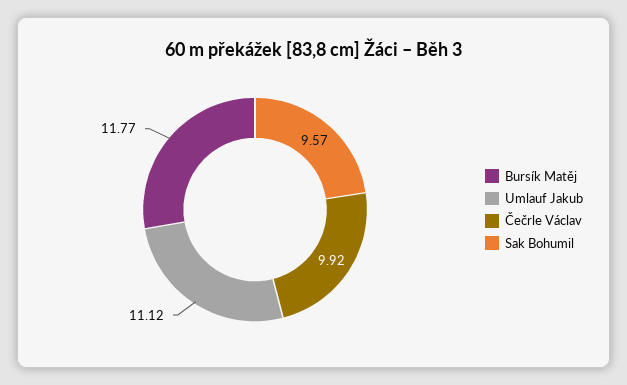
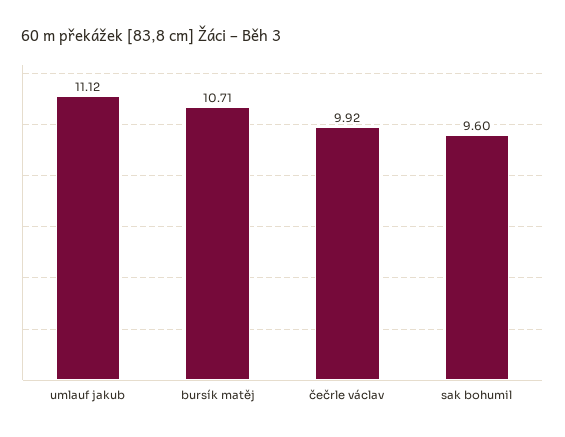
Bursík Matěj: 11.77 -> 10.71
Sak Bohumil: 9.57 -> 9.6

